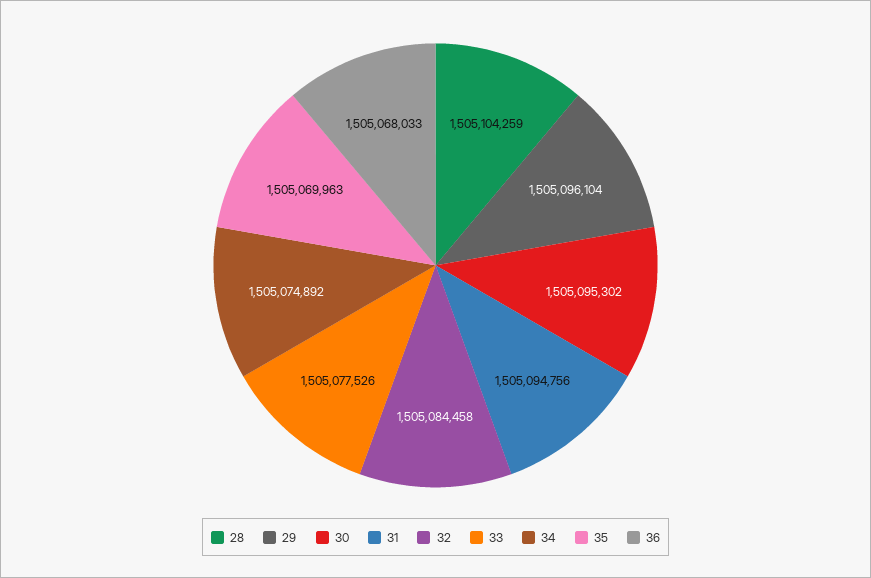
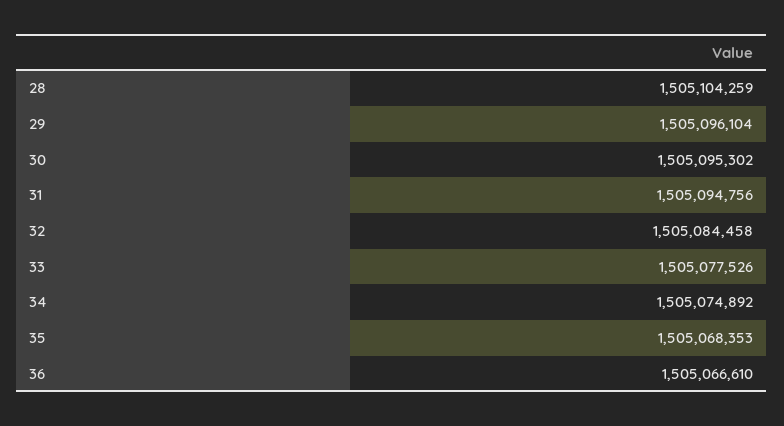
35: 1505069963 -> 1505068353
36: 1505068033 -> 1505066610

